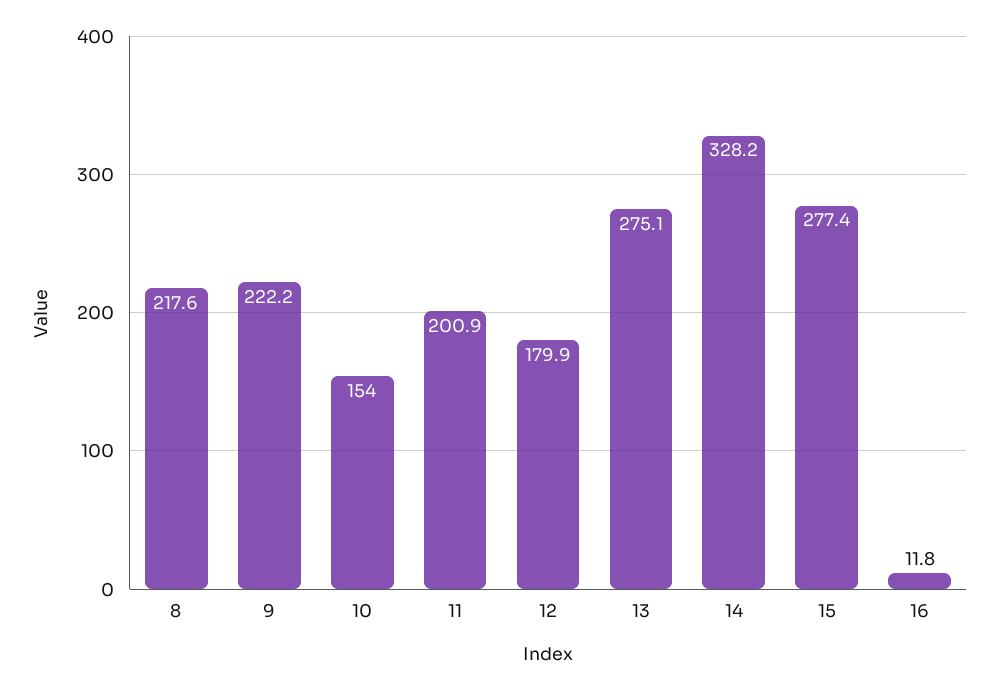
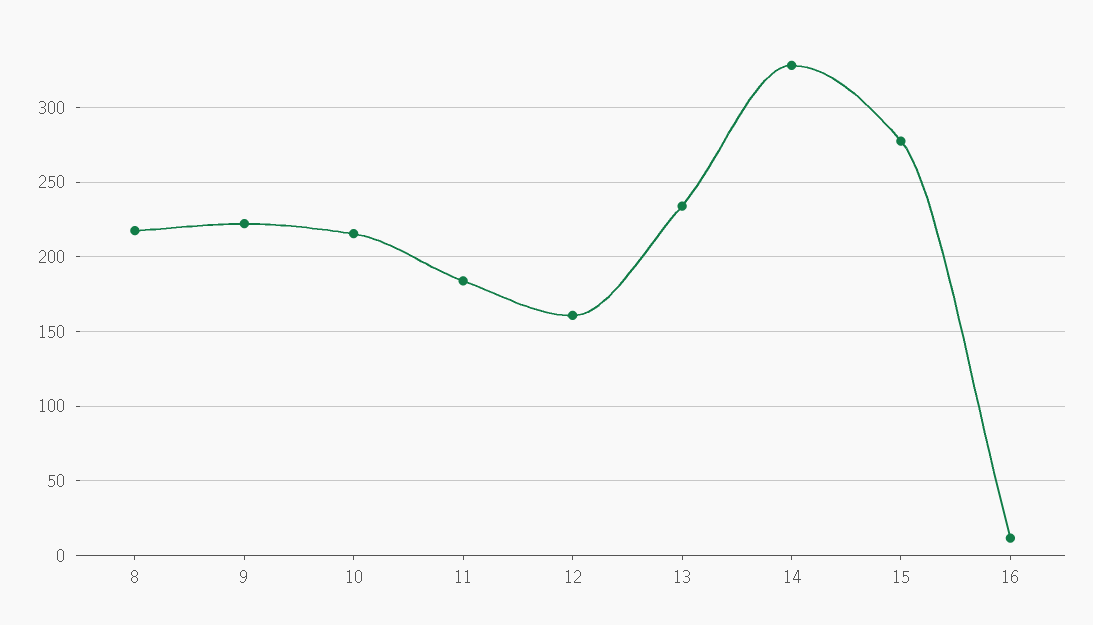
10: 154 -> 215
11: 200.9 -> 185
12: 179.9 -> 160
13: 275.1 -> 235

